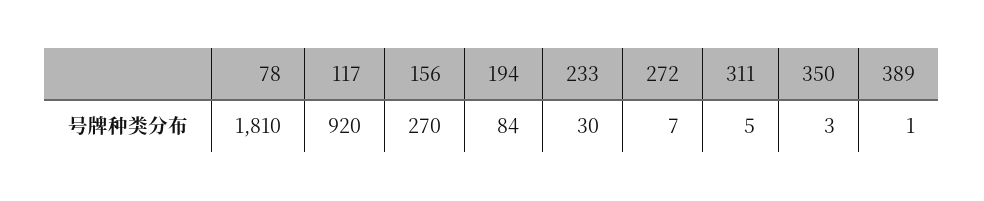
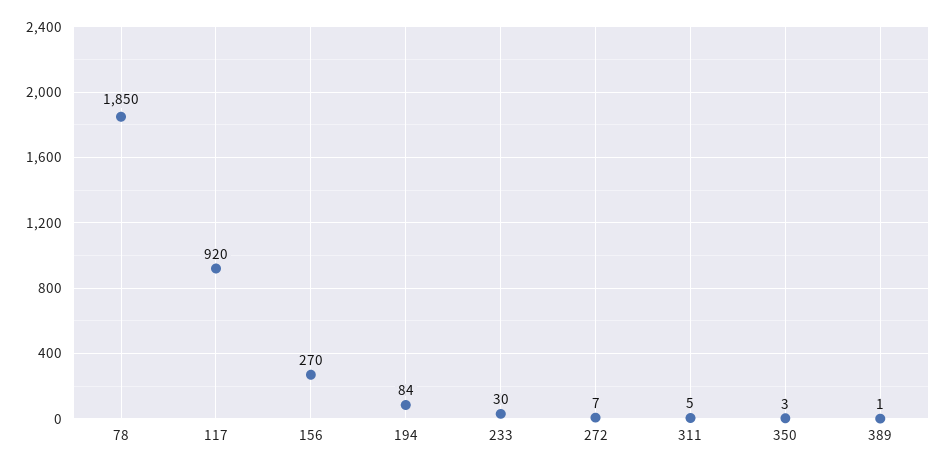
78: 1810 -> 1850

